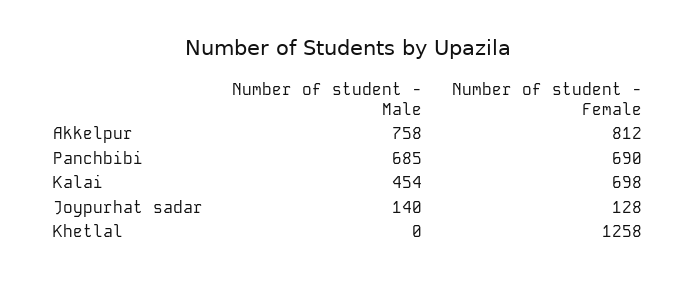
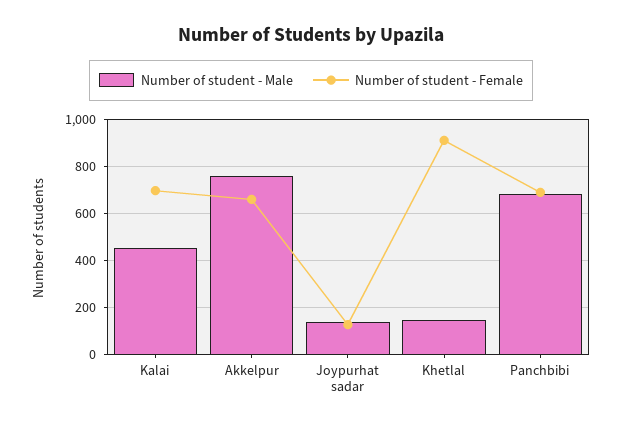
Number of student - Female, Akkelpur: 812 -> 650
Number of student - Male, Khetlal: 0 -> 150
Number of student - Female, Khetlal: 1258 -> 900

